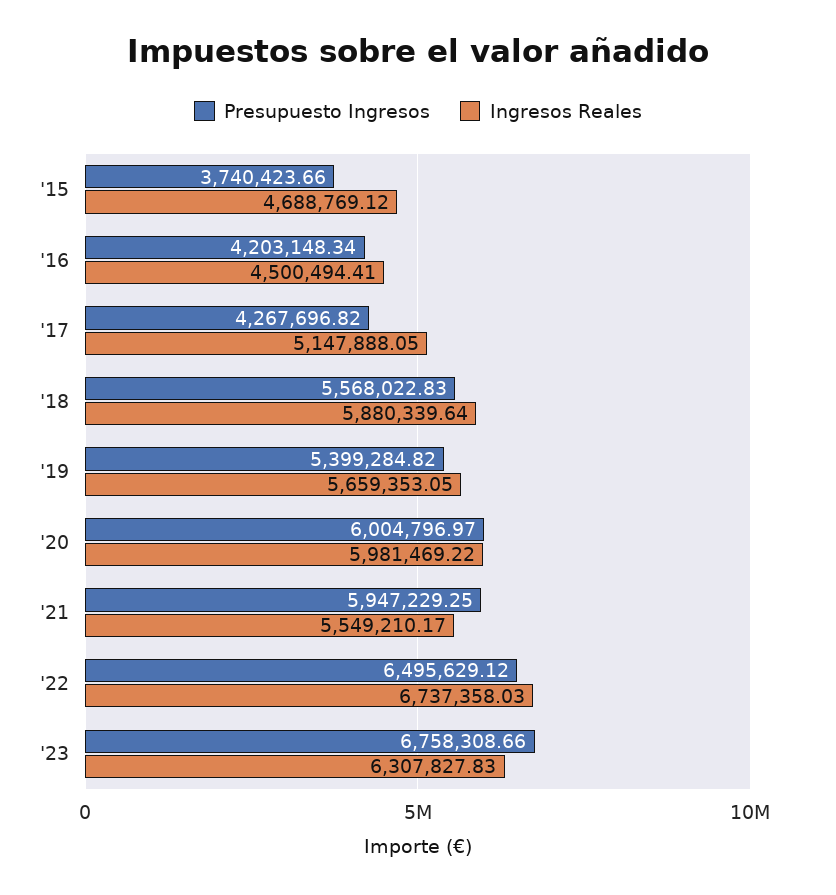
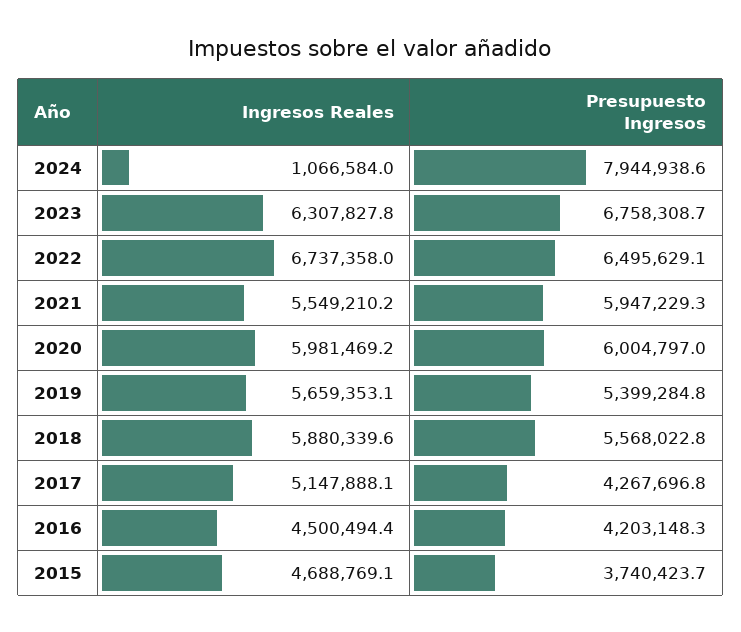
Ingresos Reales, 2024: none -> 1066584
Presupuesto Ingresos, 2024: none -> 7944938.6

